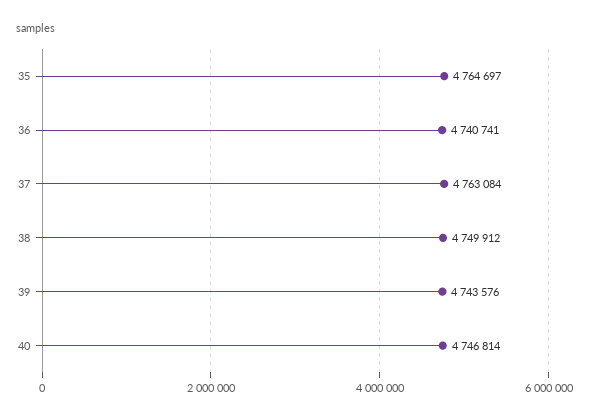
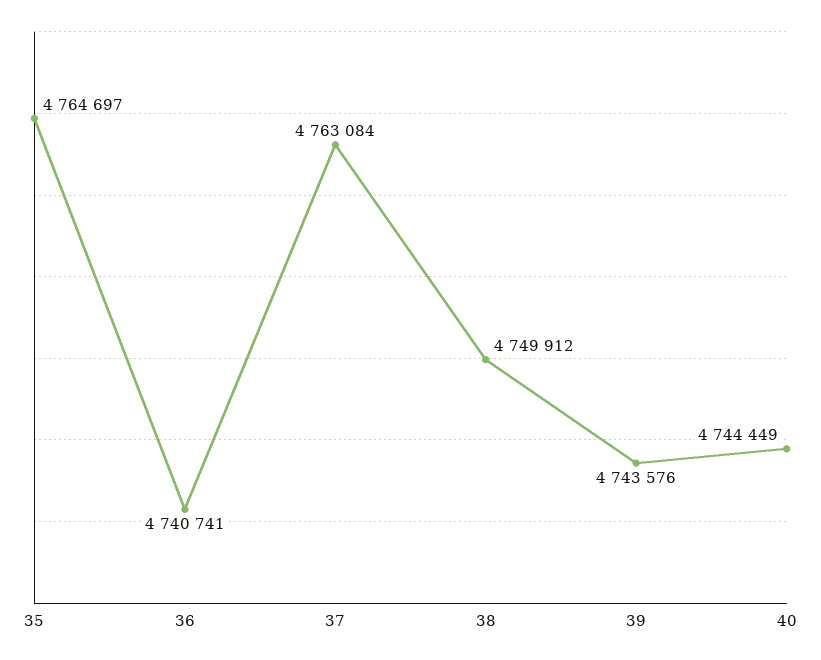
40: 4746814 -> 4744449

